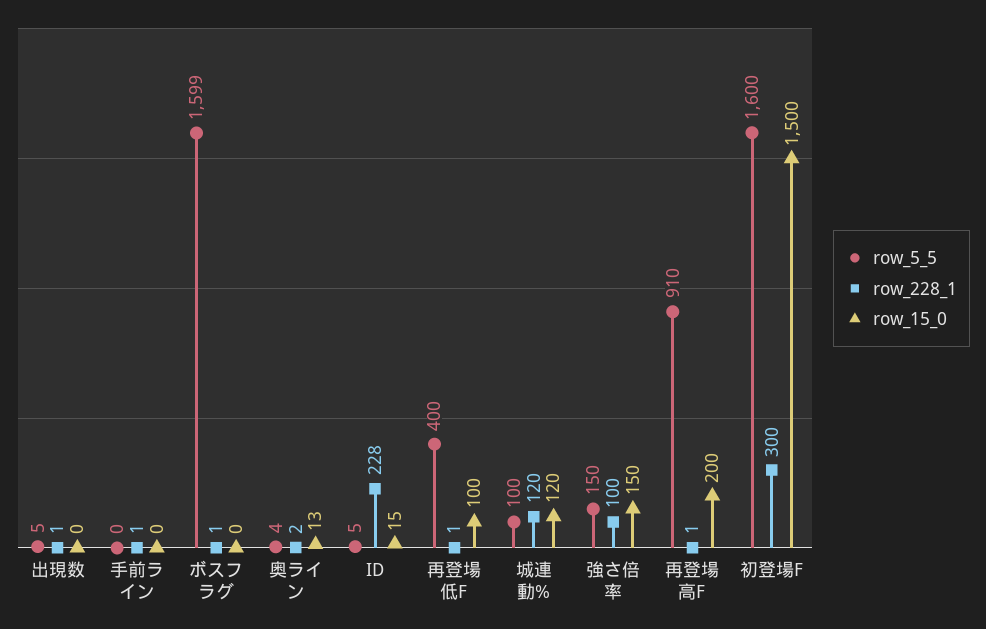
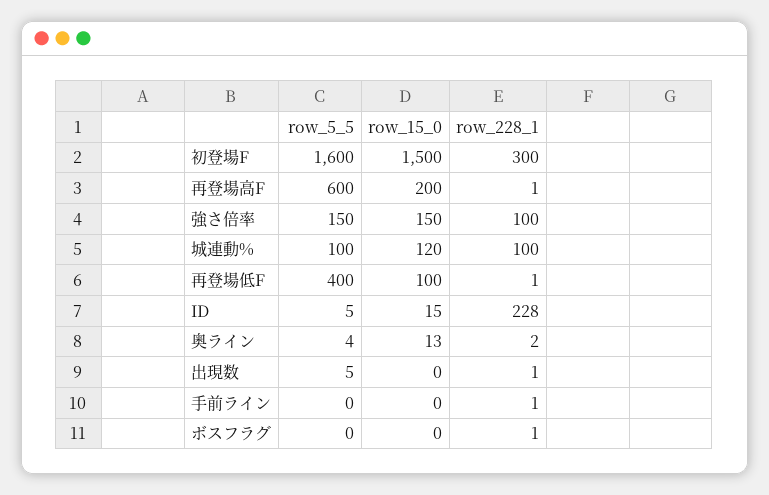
row_5_5, ボスフラグ: 1599 -> 0
row_228_1, 城連動%: 120 -> 100
row_5_5, 再登場高F: 910 -> 600

